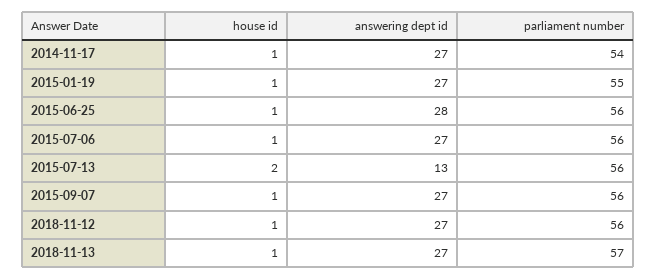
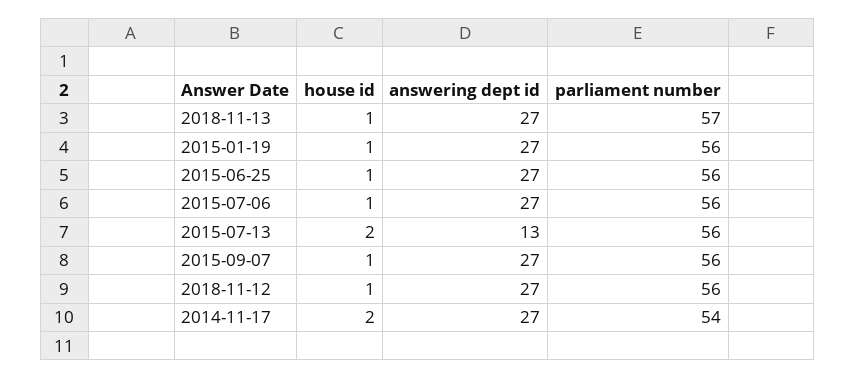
house id, 2014-11-17: 1 -> 2
parliament number, 2015-01-19: 55 -> 56
answering dept id, 2015-06-25: 28 -> 27

